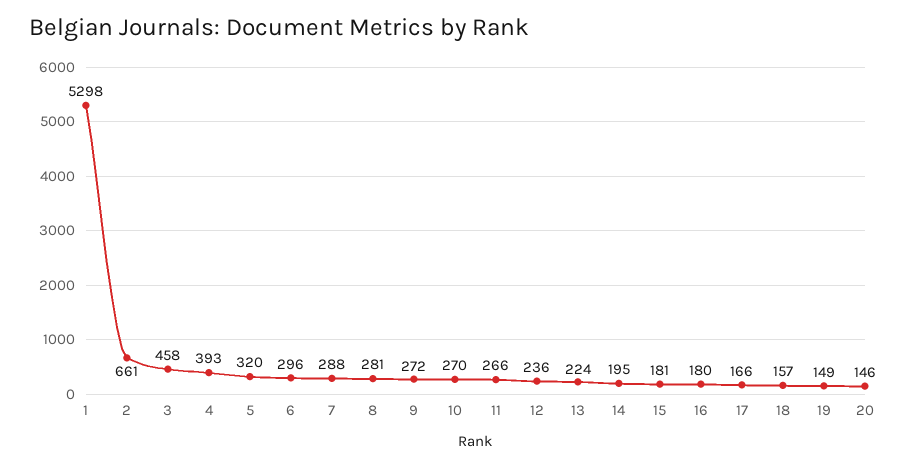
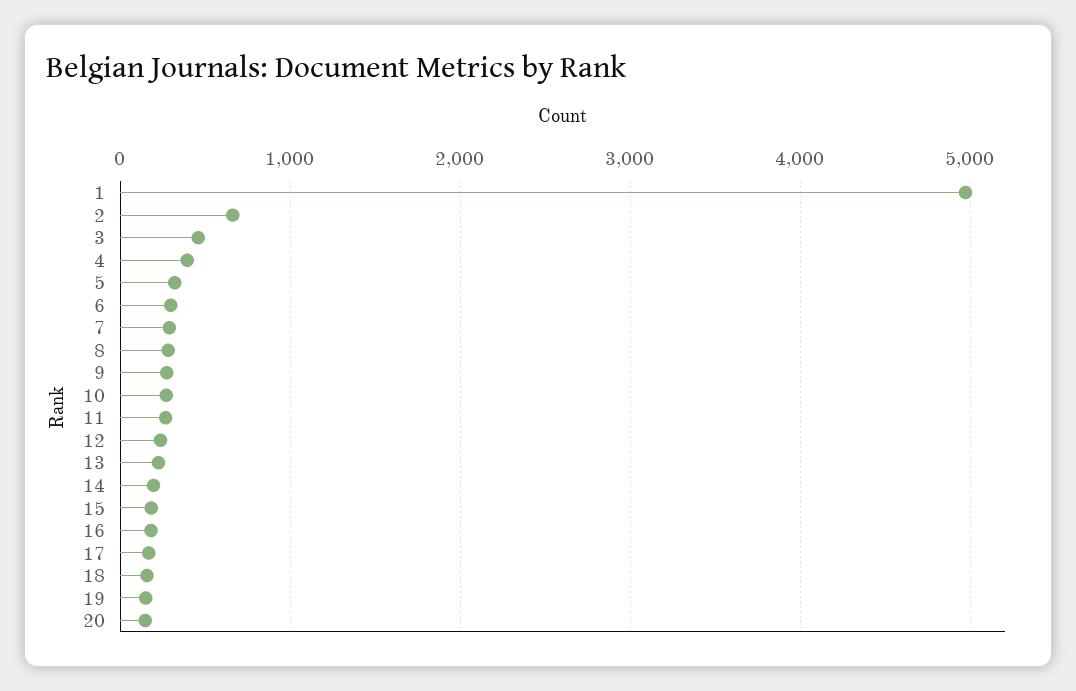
1: 5298 -> 5000

